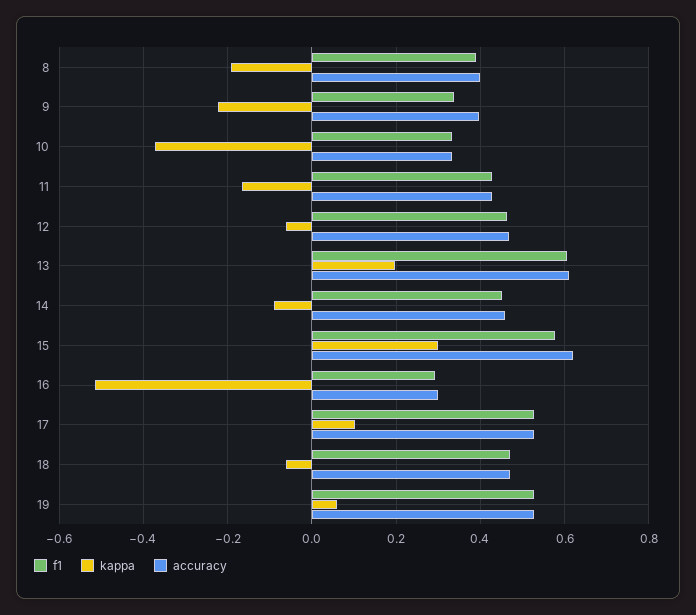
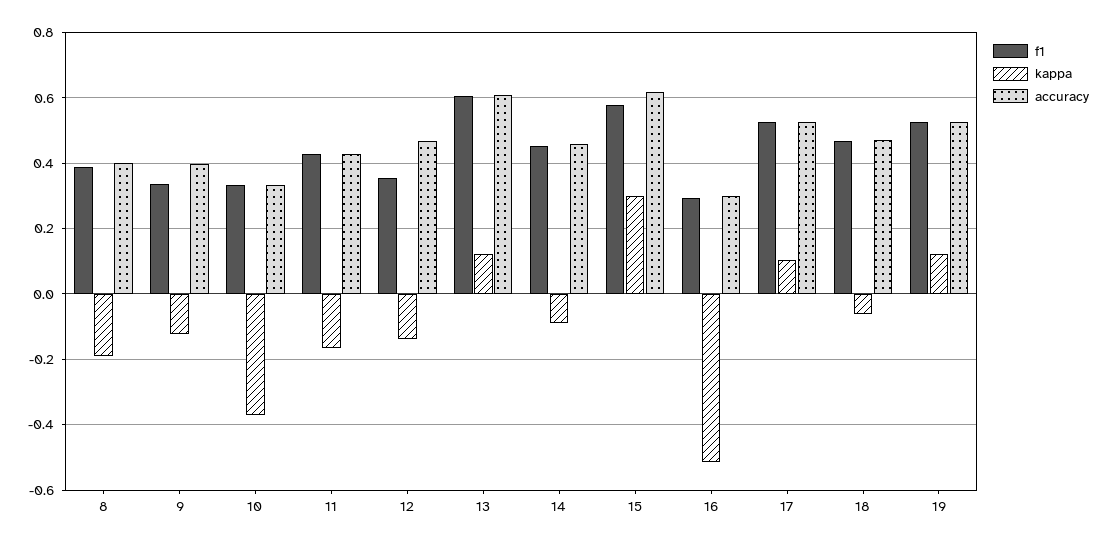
kappa, 9: -0.22 -> -0.12
f1, 12: 0.46 -> 0.36
kappa, 12: -0.06 -> -0.14
kappa, 13: 0.2 -> 0.12
kappa, 19: 0.06 -> 0.12

